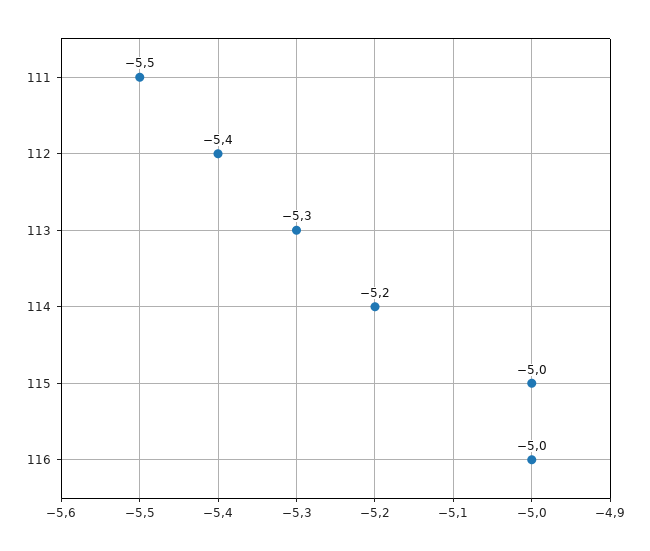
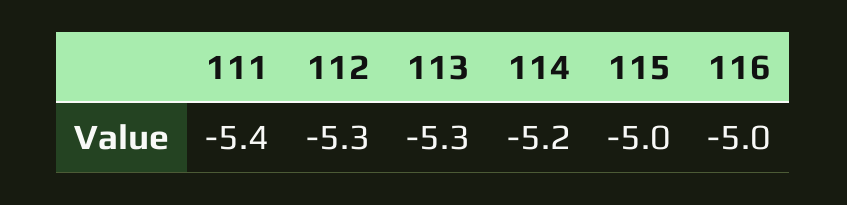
111: -5.5 -> -5.4
112: -5.4 -> -5.3

